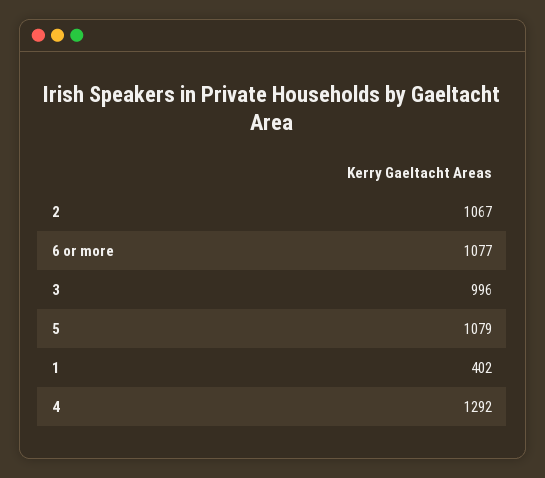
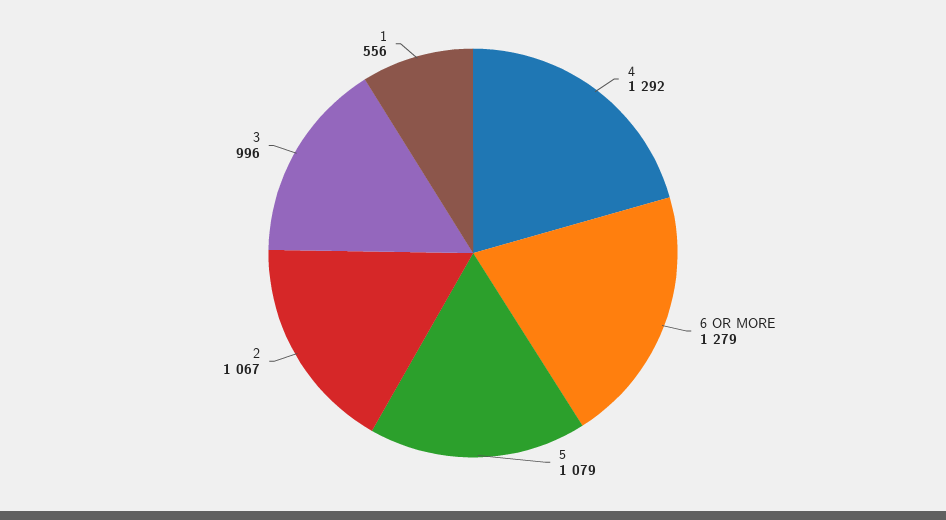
6 or more: 1077 -> 1279
1: 402 -> 556

